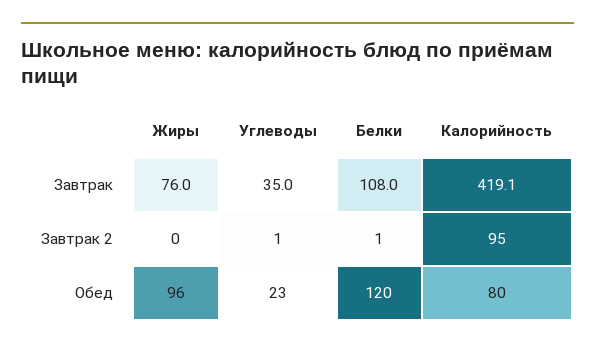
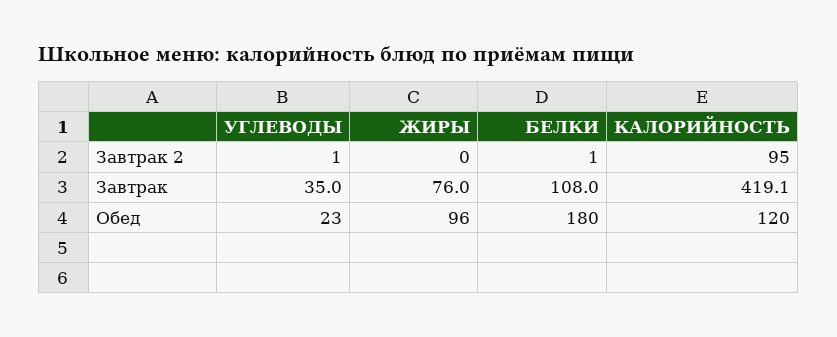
Белки, Обед: 120 -> 180
Калорийность, Обед: 80 -> 120

